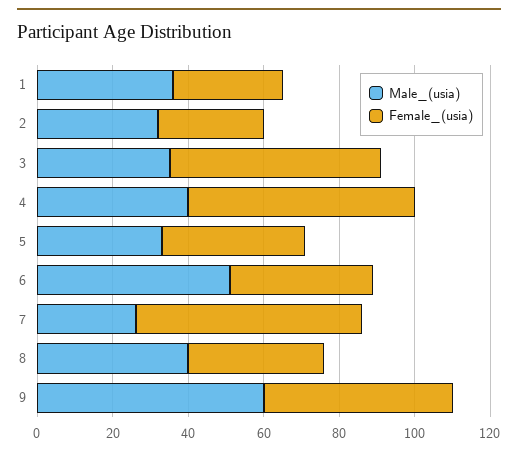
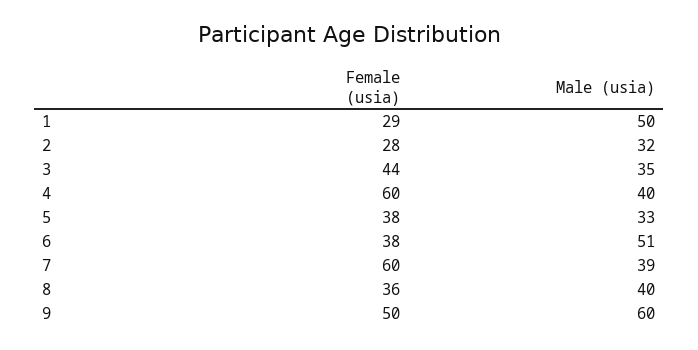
Male_(usia), 1: 35 -> 50
Female_(usia), 3: 55 -> 44
Male_(usia), 7: 25 -> 39

